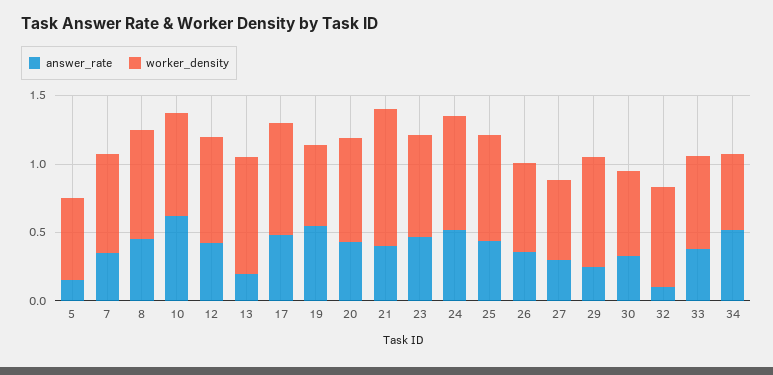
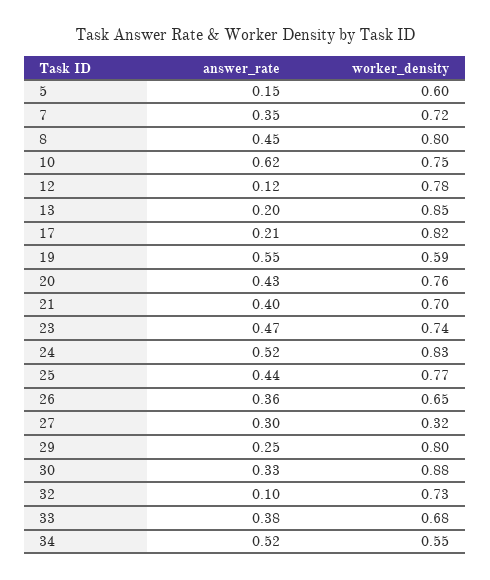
answer_rate, 12: 0.4 -> 0.12
answer_rate, 17: 0.5 -> 0.21
worker_density, 21: 1 -> 0.7
worker_density, 27: 0.6 -> 0.32
worker_density, 30: 0.6 -> 0.88

